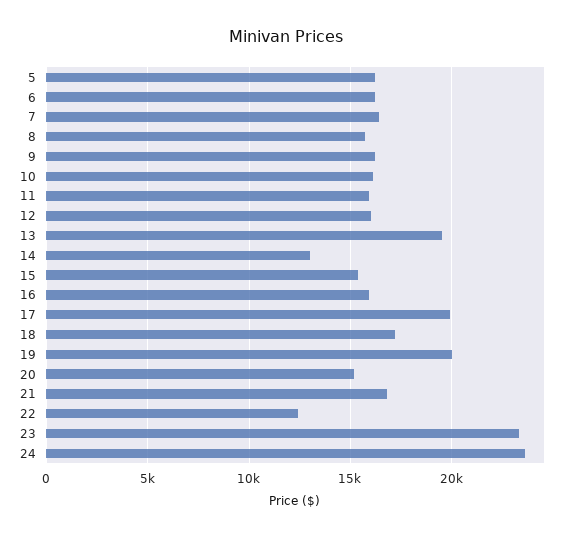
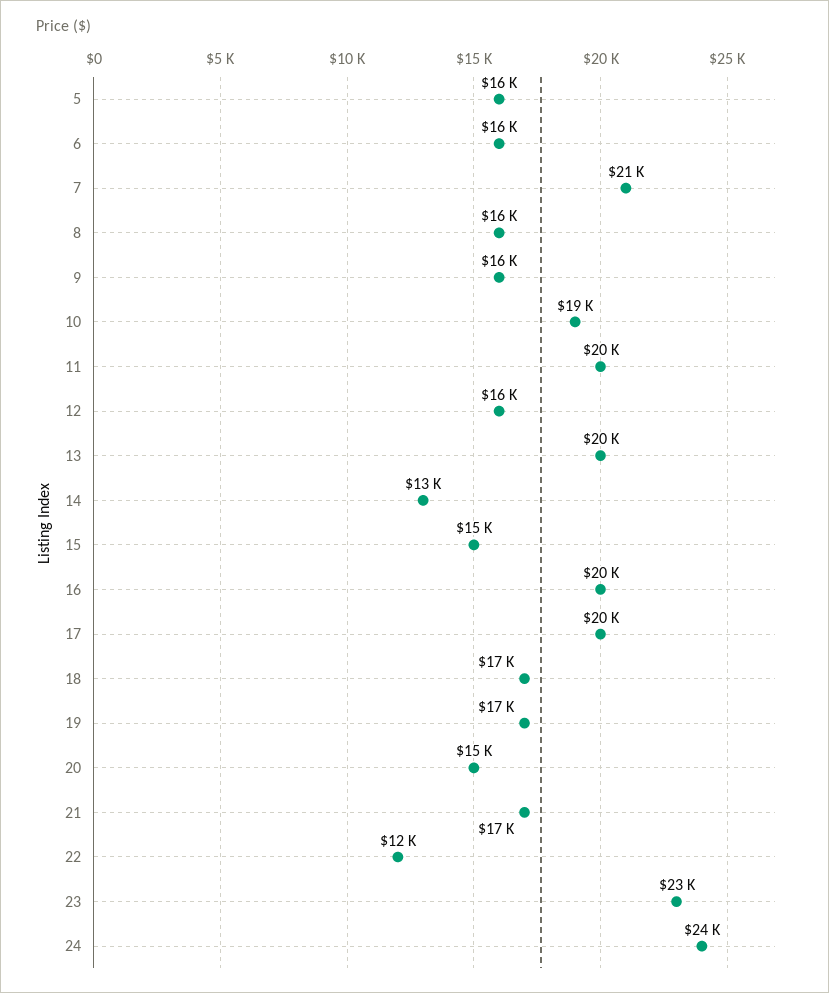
7: 16500 -> 21000
10: 16000 -> 19000
11: 16000 -> 20000
16: 16000 -> 20000
19: 20000 -> 17000

